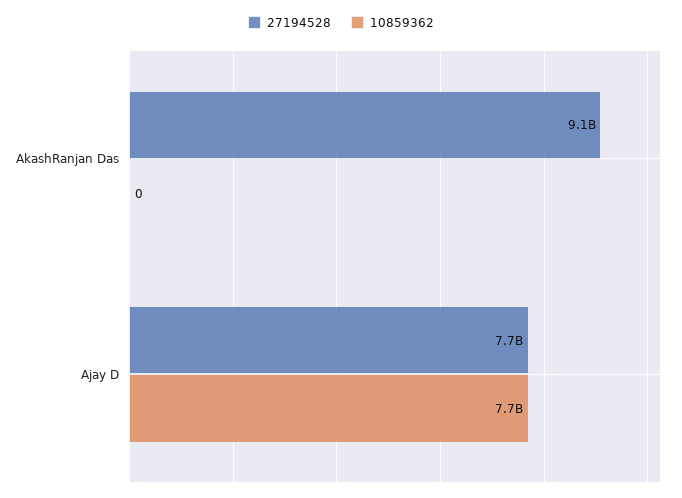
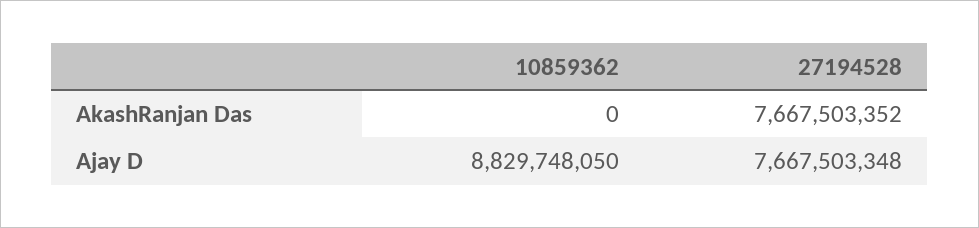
27194528, AkashRanjan Das: 9100000000 -> 7667503352
10859362, Ajay D: 7700000000 -> 8829748050

